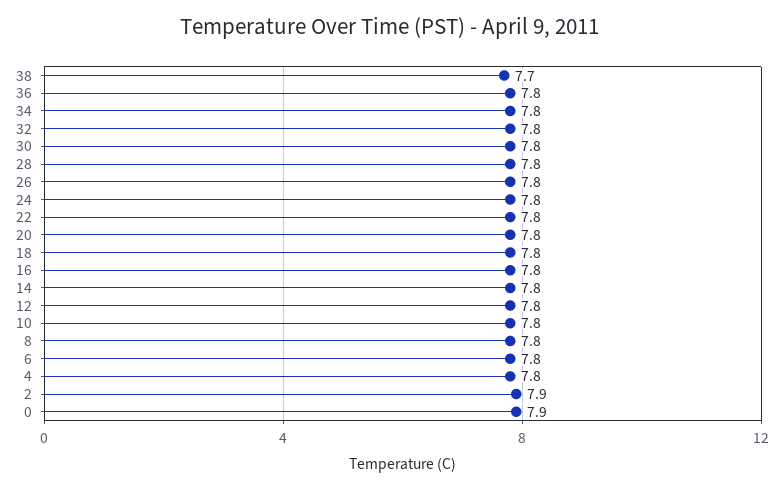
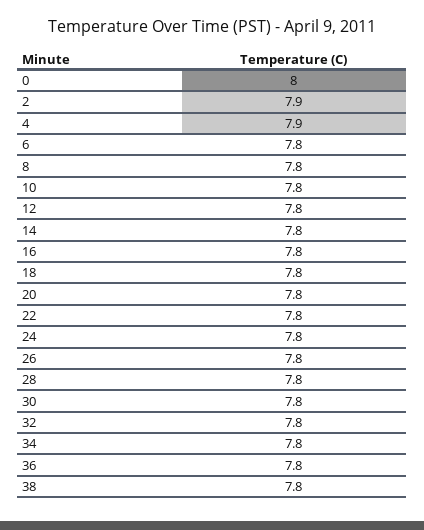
38: 7.7 -> 7.8
4: 7.8 -> 7.9
0: 7.9 -> 8

